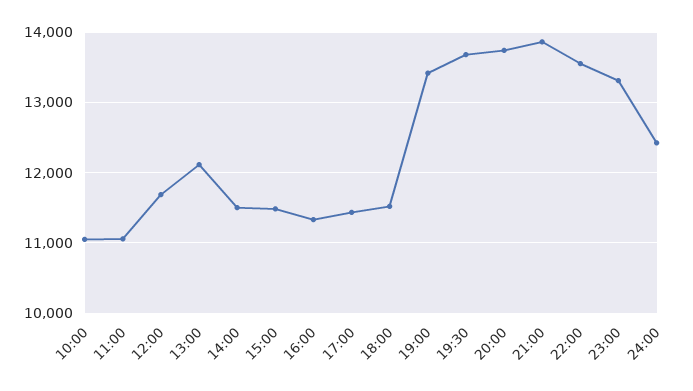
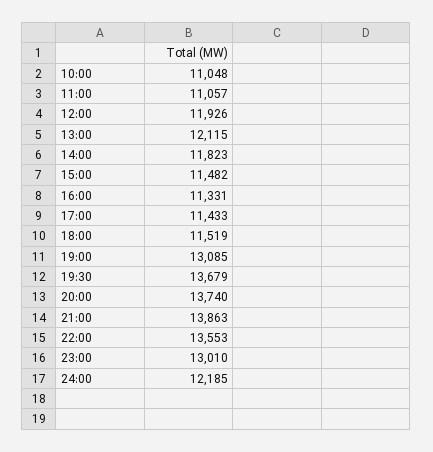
12:00: 11700 -> 11926
14:00: 11500 -> 11823
19:00: 13400 -> 13085
23:00: 13300 -> 13010
24:00: 12400 -> 12185

